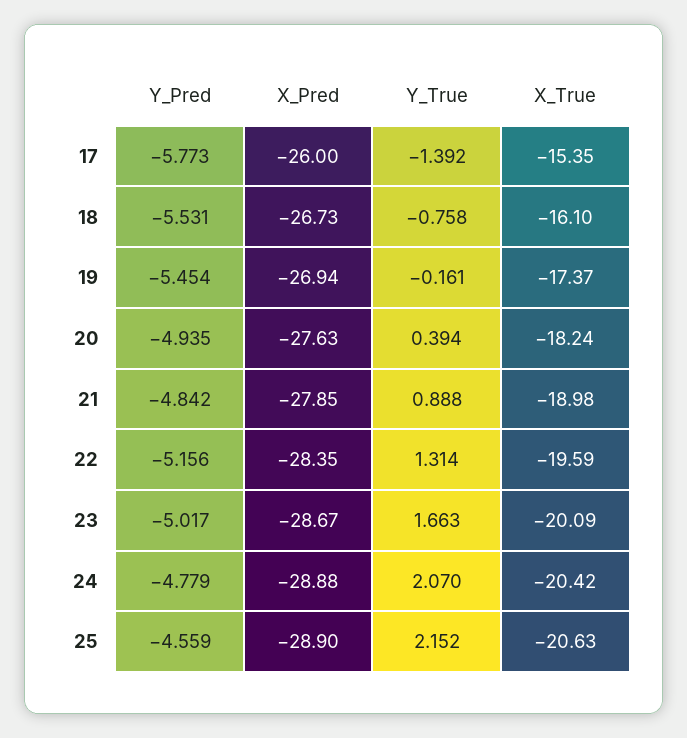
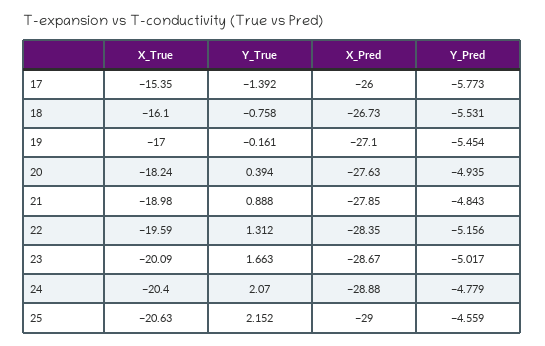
X_Pred, 19: -26.94 -> -27.1
X_True, 19: -17.37 -> -17
Y_Pred, 21: -4.842 -> -4.843
Y_True, 22: 1.314 -> 1.312
X_True, 24: -20.42 -> -20.4
X_Pred, 25: -28.9 -> -29

